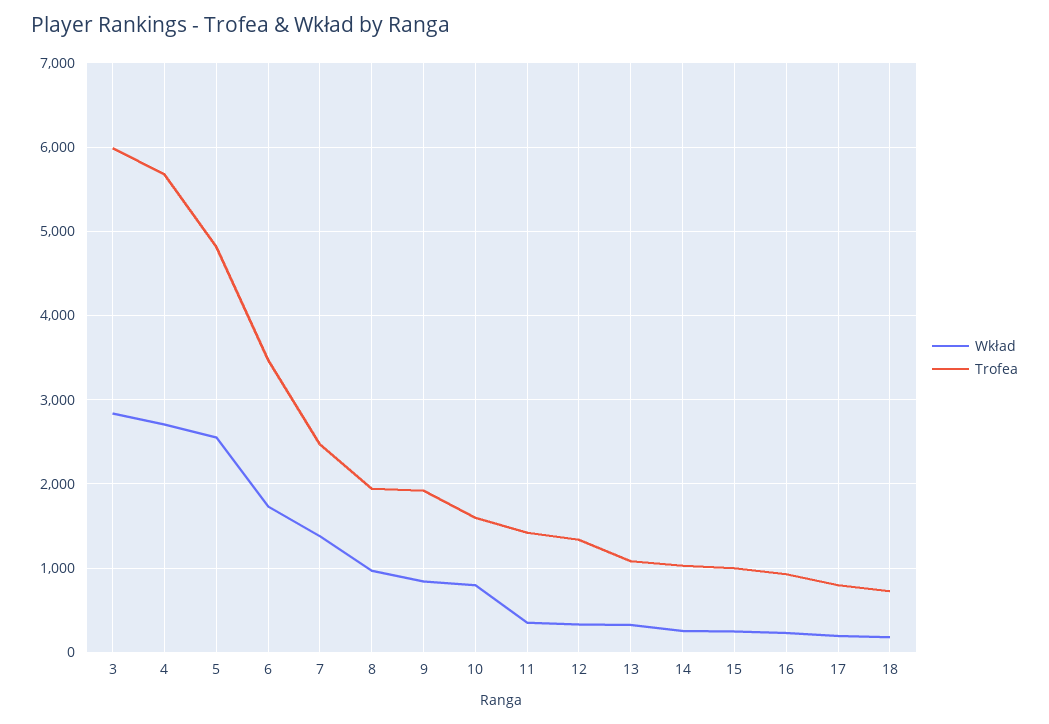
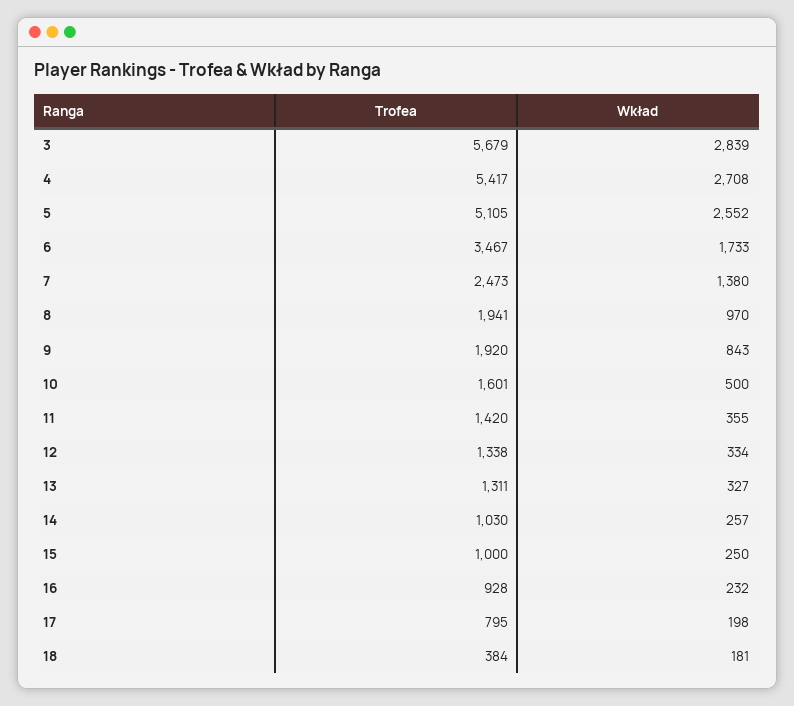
Trofea, 3: 6000 -> 5679
Trofea, 4: 5700 -> 5417
Trofea, 5: 4800 -> 5105
Wkład, 10: 800 -> 500
Trofea, 13: 1100 -> 1311
Trofea, 18: 700 -> 384

